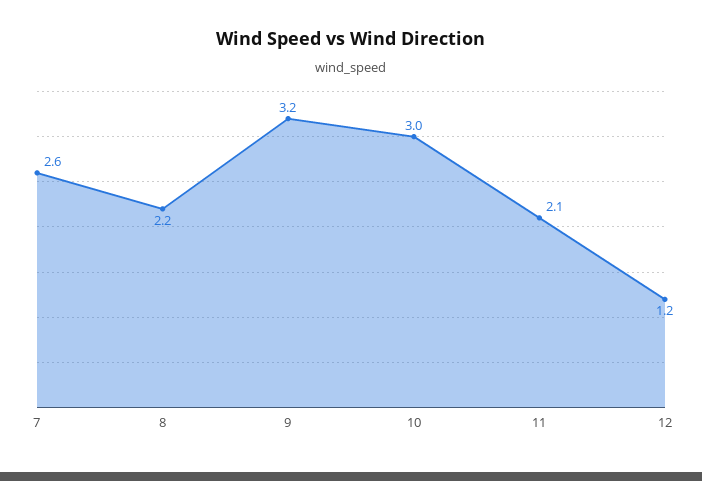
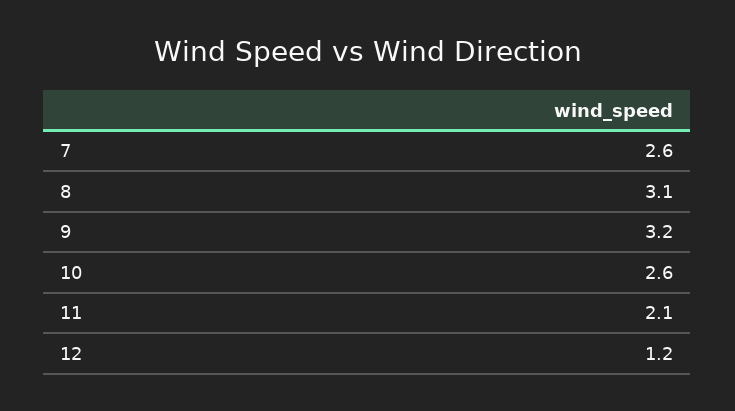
8: 2.2 -> 3.1
10: 3 -> 2.6

